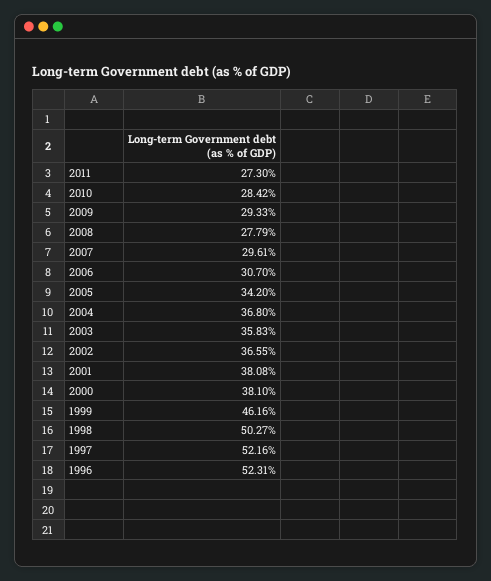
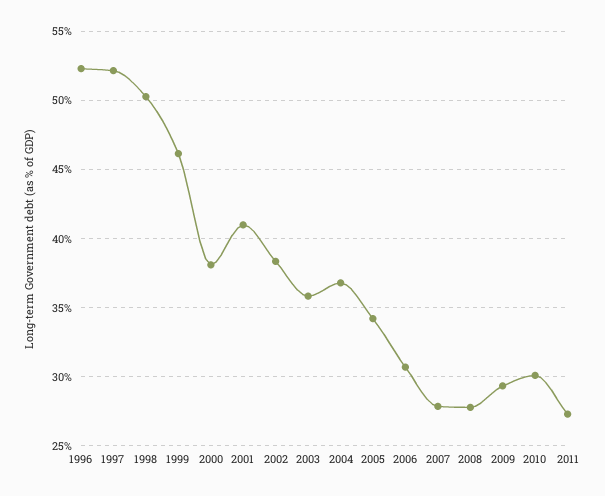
2010: 28.42 -> 30
2007: 29.61 -> 28
2002: 36.55 -> 38.5
2001: 38.08 -> 41

